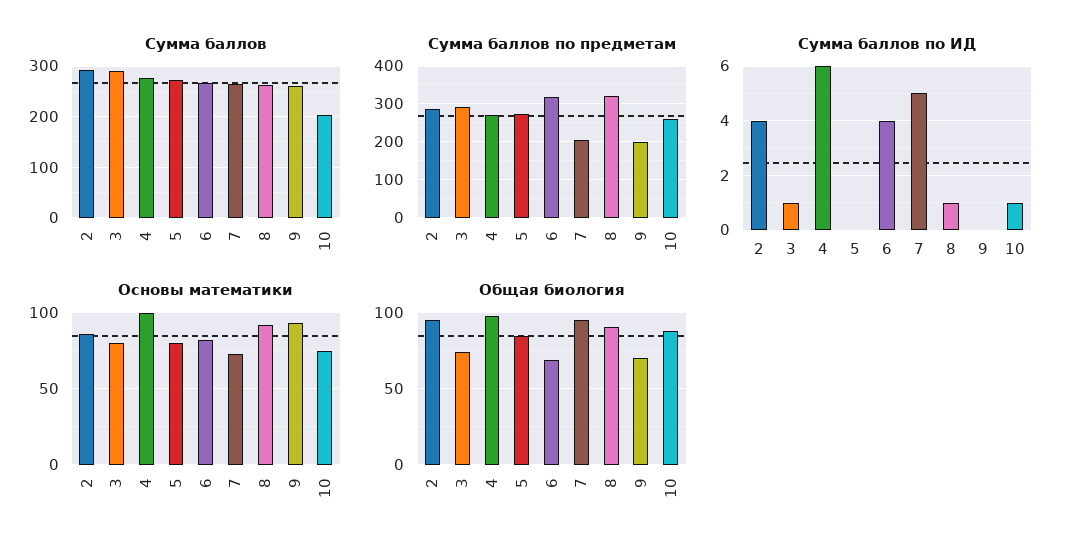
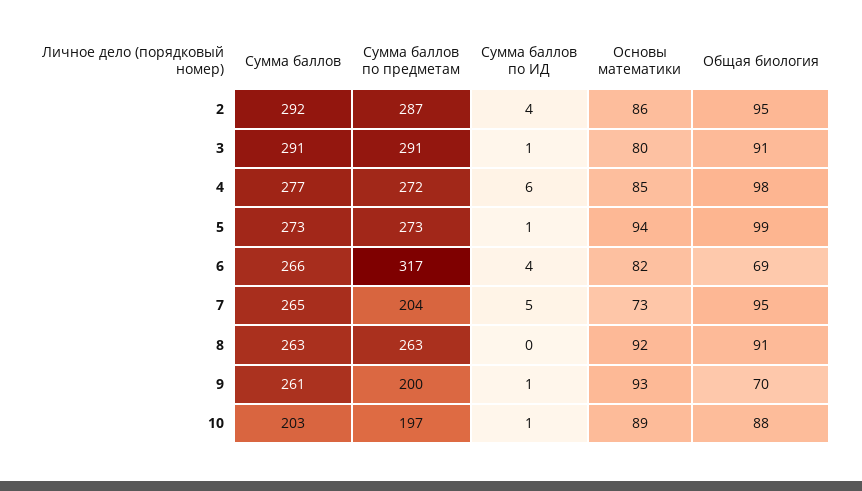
Сумма баллов по предметам, 8: 320 -> 263
Сумма баллов по предметам, 10: 260 -> 197
Сумма баллов по ИД, 5: 0 -> 1
Сумма баллов по ИД, 8: 1 -> 0
Сумма баллов по ИД, 9: 0 -> 1
Основы математики, 4: 100 -> 85
Основы математики, 5: 80 -> 94
Основы математики, 10: 75 -> 89
Общая биология, 3: 75 -> 91
Общая биология, 5: 85 -> 99

